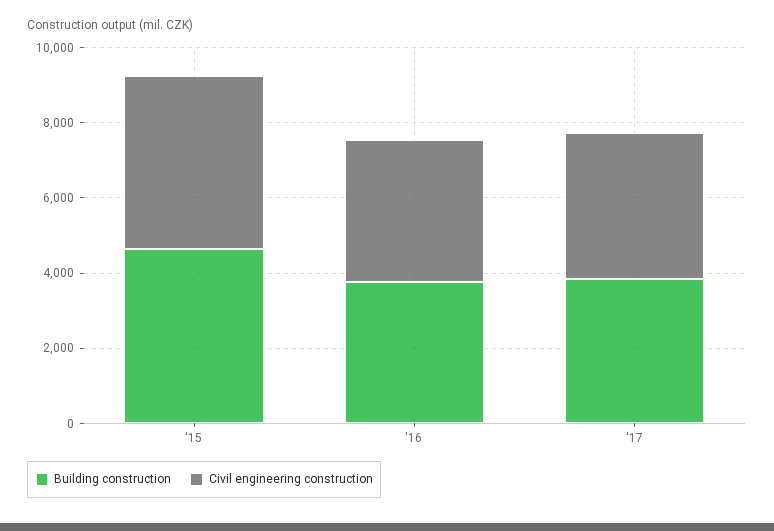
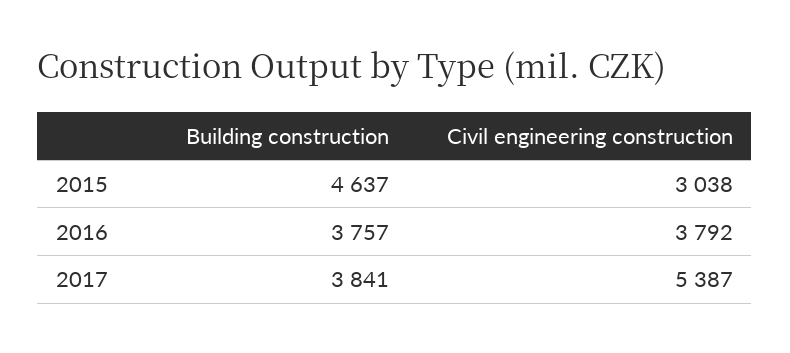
Civil engineering construction, '15: 4500 -> 3038
Civil engineering construction, '17: 4000 -> 5387

